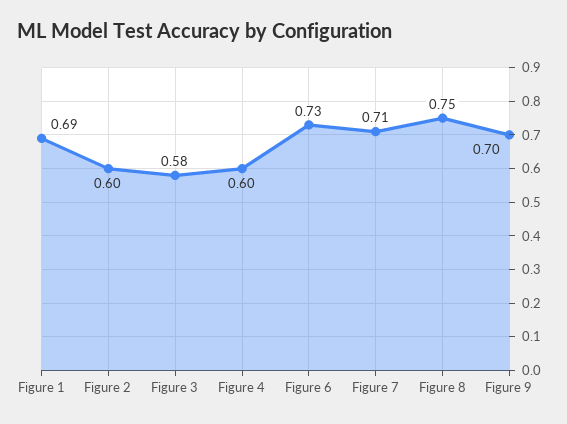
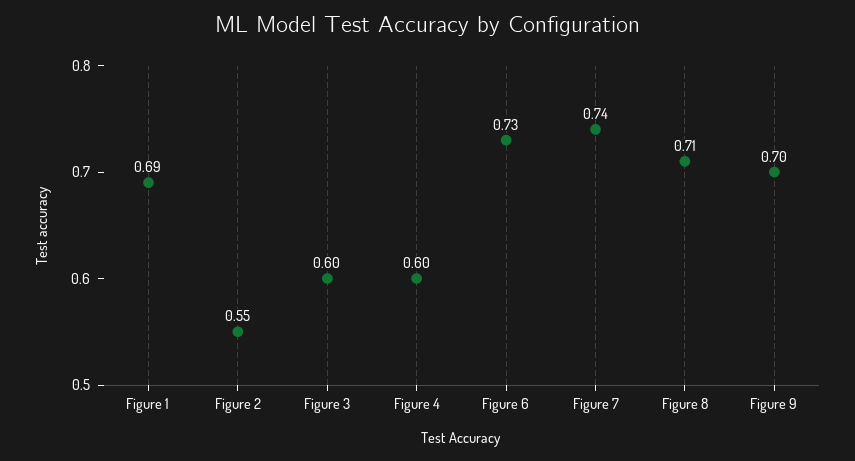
Figure 2: 0.6 -> 0.55
Figure 3: 0.58 -> 0.6
Figure 7: 0.71 -> 0.74
Figure 8: 0.75 -> 0.71

